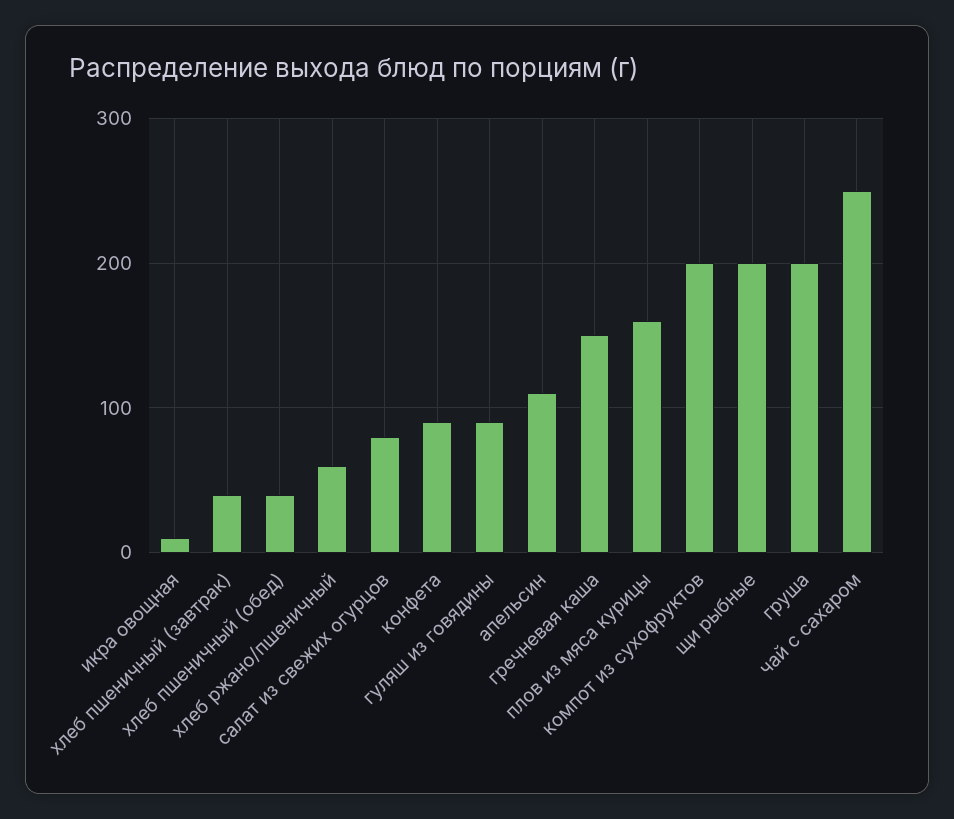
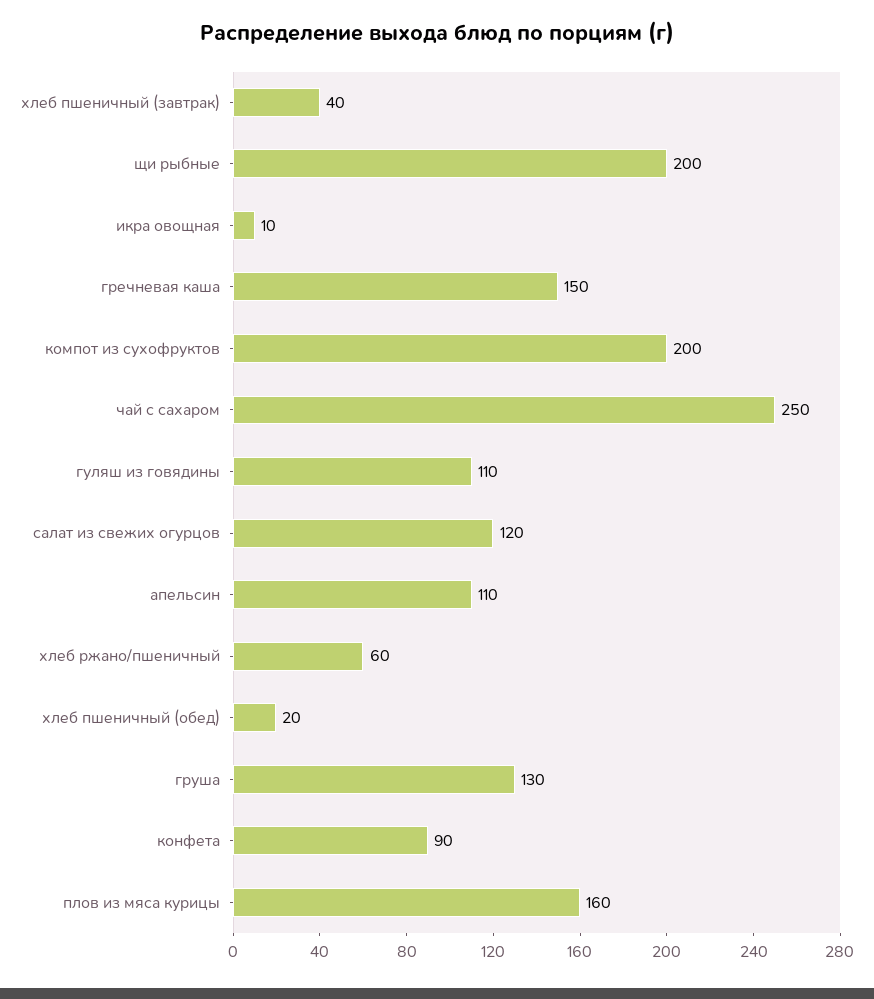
хлеб пшеничный (обед): 40 -> 20
салат из свежих огурцов: 80 -> 120
гуляш из говядины: 90 -> 110
груша: 200 -> 130

